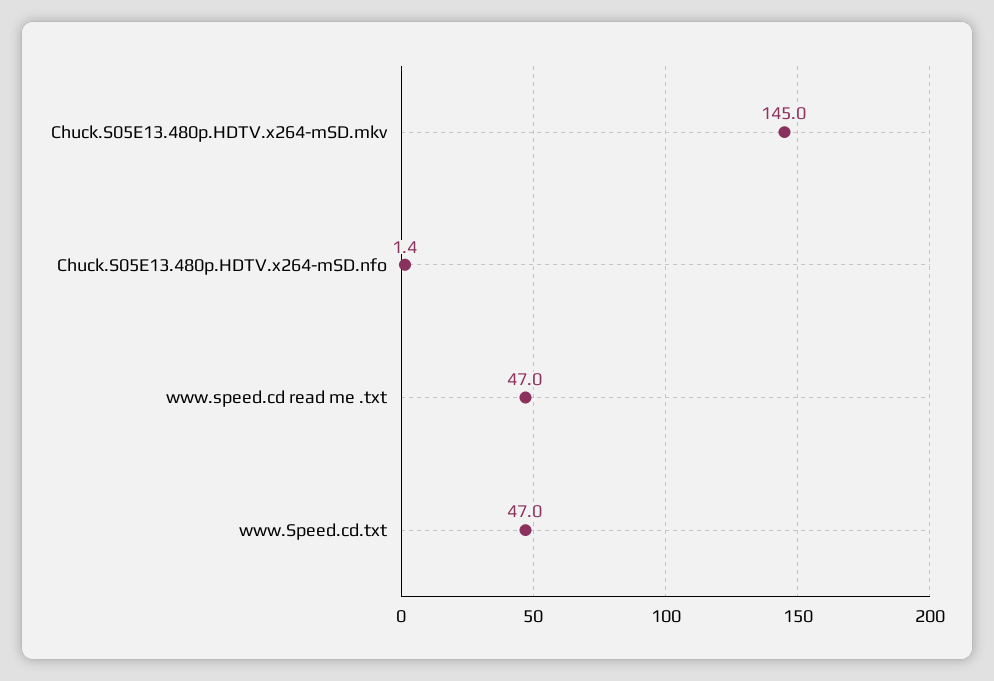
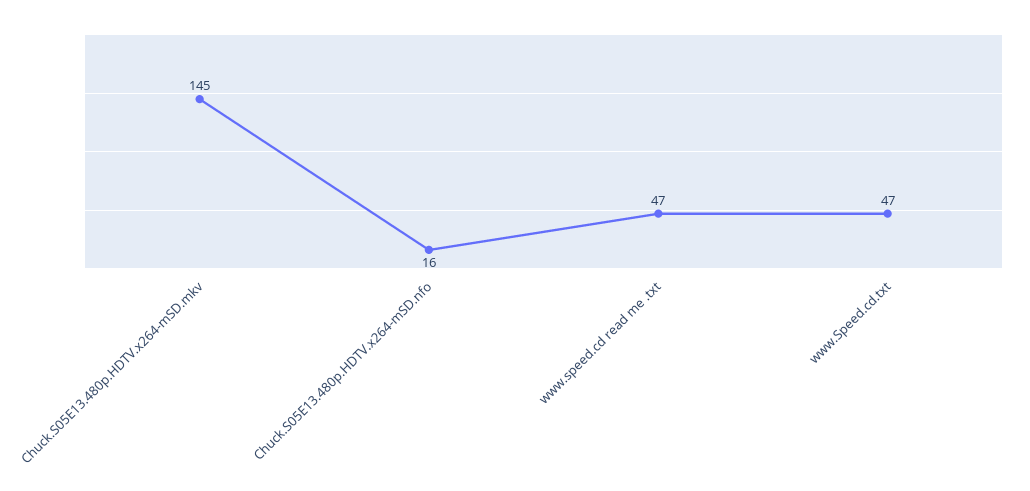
Chuck.S05E13.480p.HDTV.x264-mSD.nfo: 1.4 -> 16

